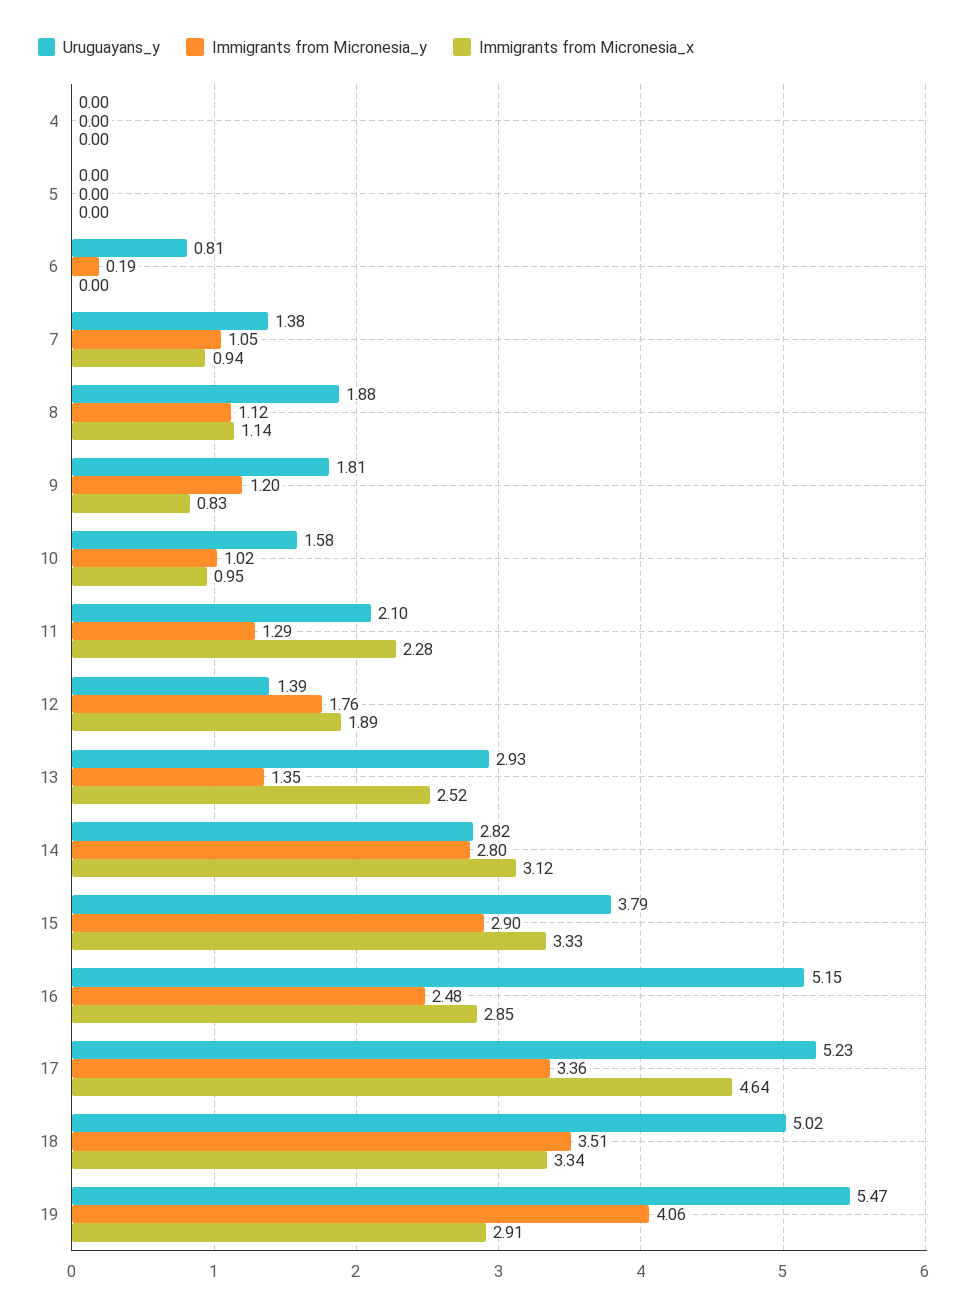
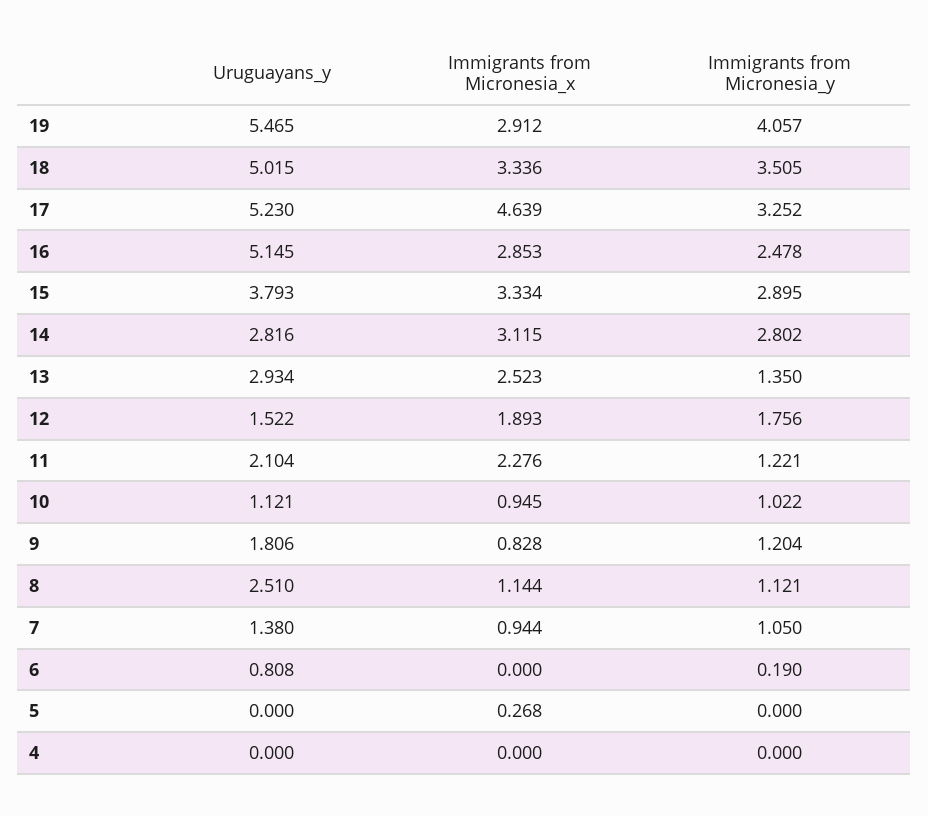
Immigrants from Micronesia_x, 5: 0 -> 0.268
Uruguayans_y, 8: 1.88 -> 2.51
Uruguayans_y, 10: 1.58 -> 1.121
Immigrants from Micronesia_y, 11: 1.29 -> 1.221
Uruguayans_y, 12: 1.39 -> 1.522
Immigrants from Micronesia_y, 17: 3.36 -> 3.252

